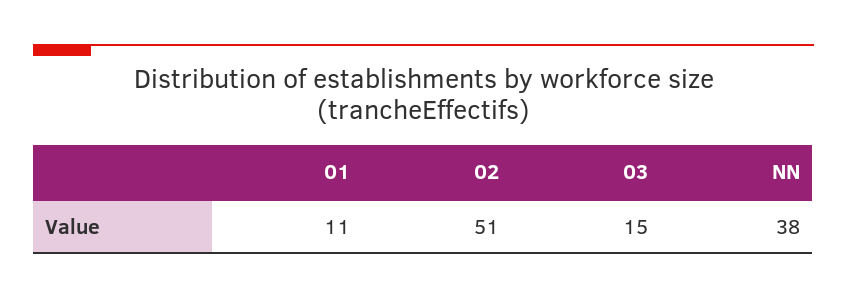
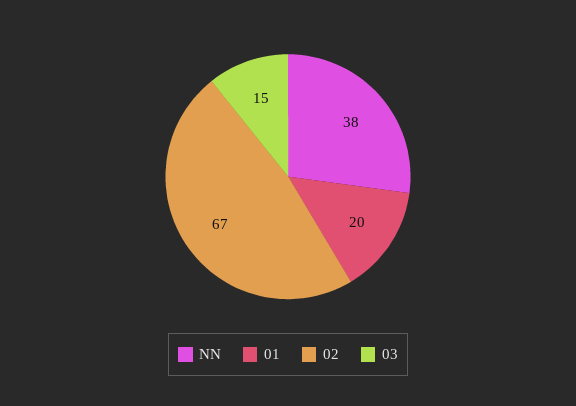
01: 11 -> 20
02: 51 -> 67

